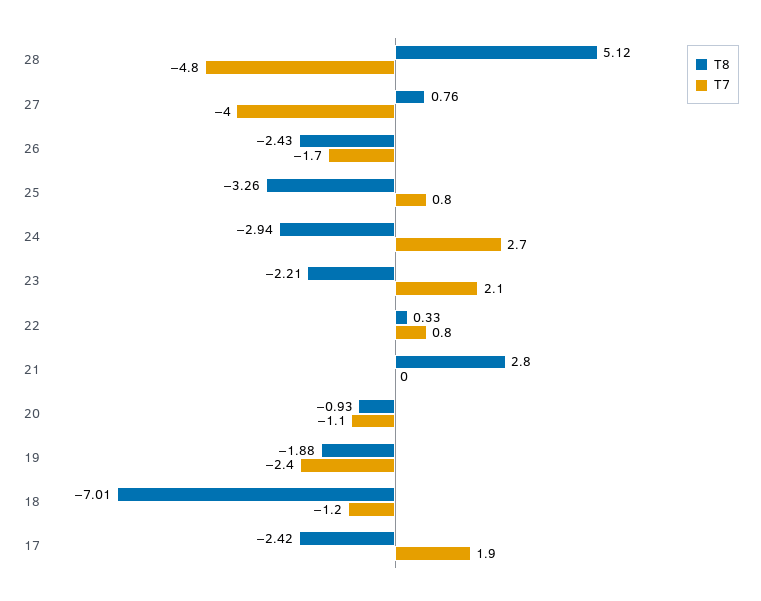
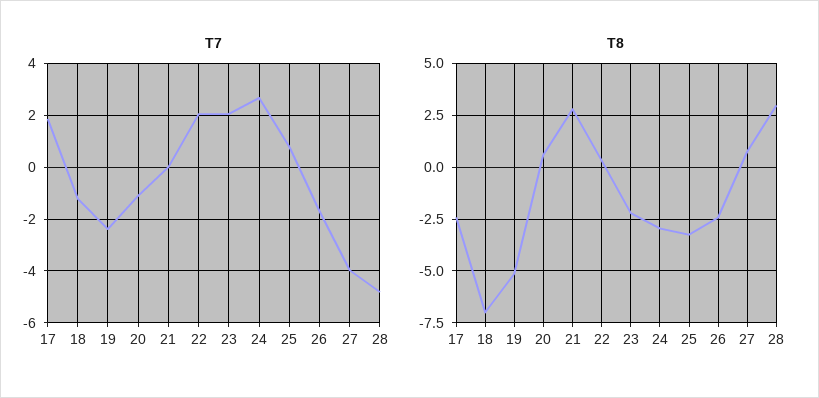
T8, 28: 5.12 -> 3
T7, 22: 0.8 -> 2
T8, 20: -0.93 -> 0.5
T8, 19: -1.88 -> -5

